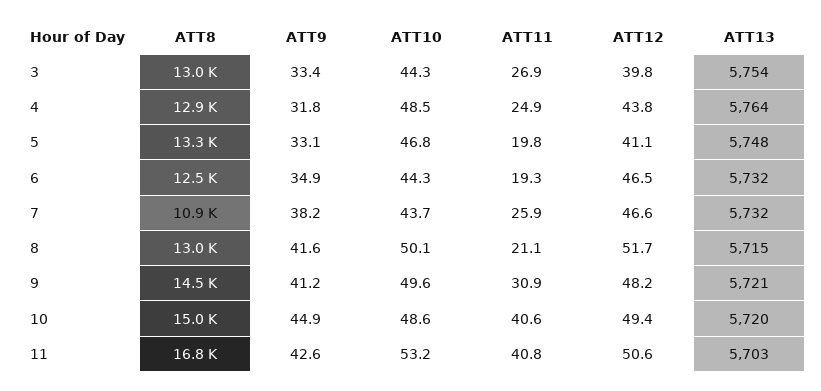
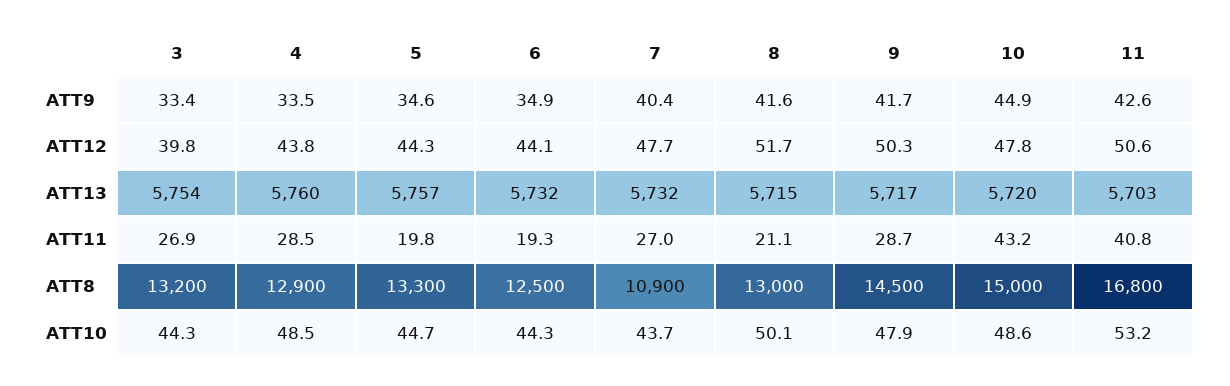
ATT8, 3: 13000 -> 13200
ATT9, 4: 31.8 -> 33.5
ATT11, 4: 24.9 -> 28.5
ATT13, 4: 5764 -> 5760
ATT9, 5: 33.1 -> 34.6
ATT10, 5: 46.8 -> 44.7
ATT12, 5: 41.1 -> 44.3
ATT13, 5: 5748 -> 5757
ATT12, 6: 46.5 -> 44.1
ATT9, 7: 38.2 -> 40.4
ATT11, 7: 25.9 -> 27
ATT12, 7: 46.6 -> 47.7
ATT9, 9: 41.2 -> 41.7
ATT10, 9: 49.6 -> 47.9
ATT11, 9: 30.9 -> 28.7
ATT12, 9: 48.2 -> 50.3
ATT13, 9: 5721 -> 5717
ATT11, 10: 40.6 -> 43.2
ATT12, 10: 49.4 -> 47.8

